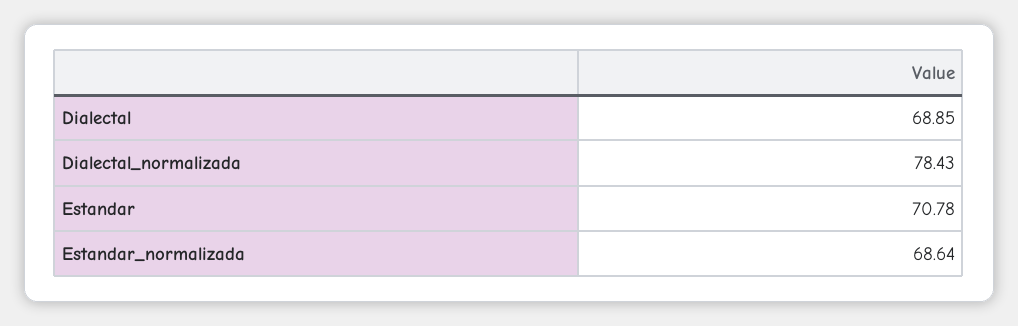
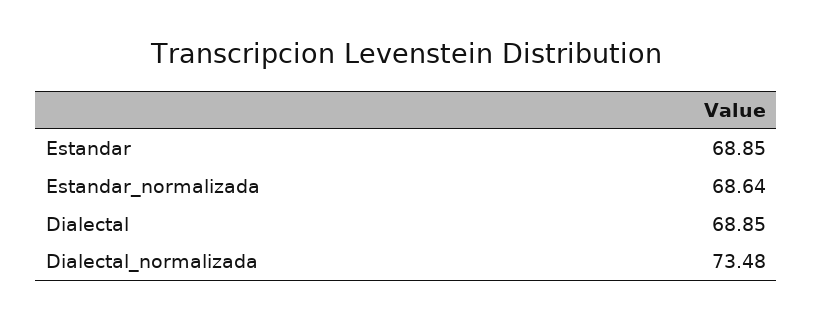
Dialectal_normalizada: 78.43 -> 73.48
Estandar: 70.78 -> 68.85

